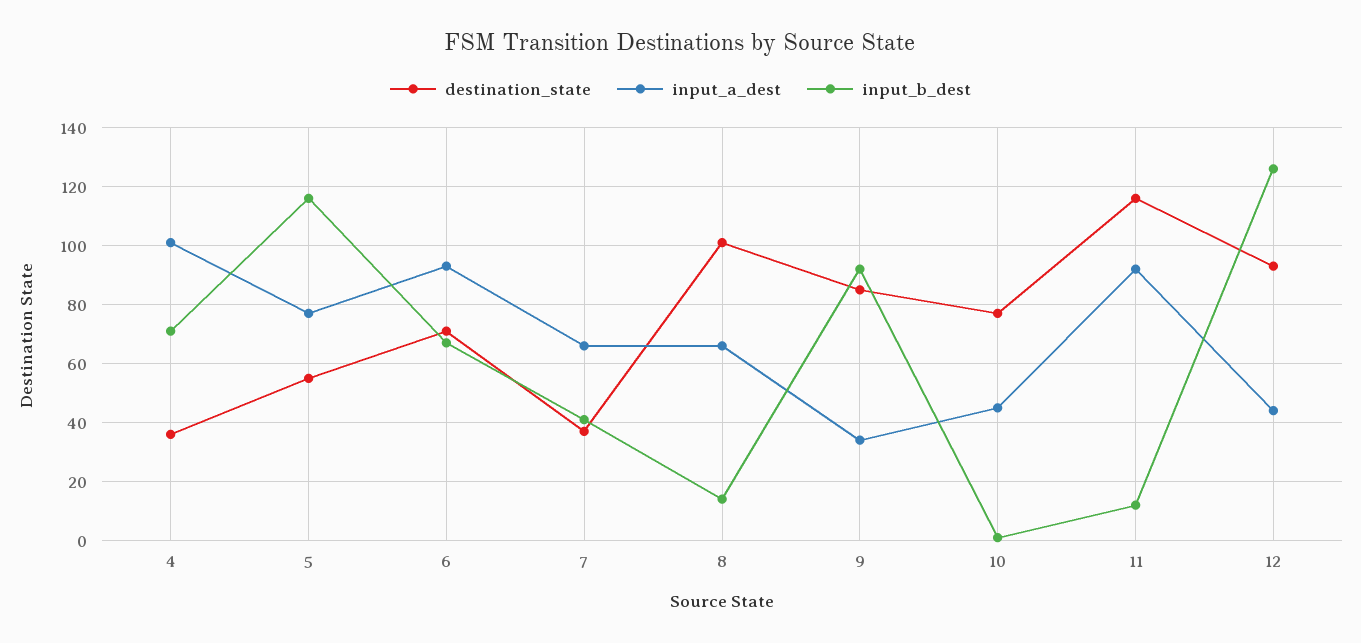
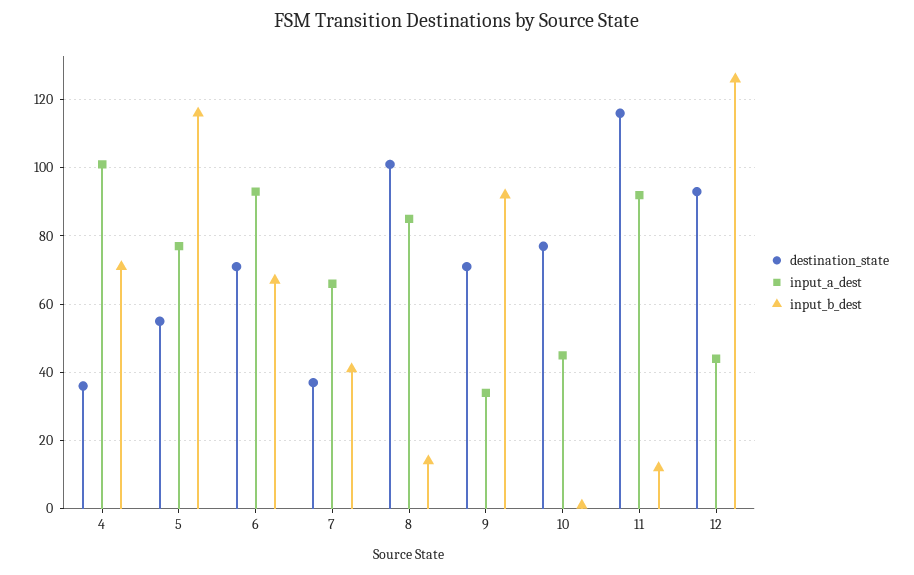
input_a_dest, 8: 65 -> 85
destination_state, 9: 85 -> 70

